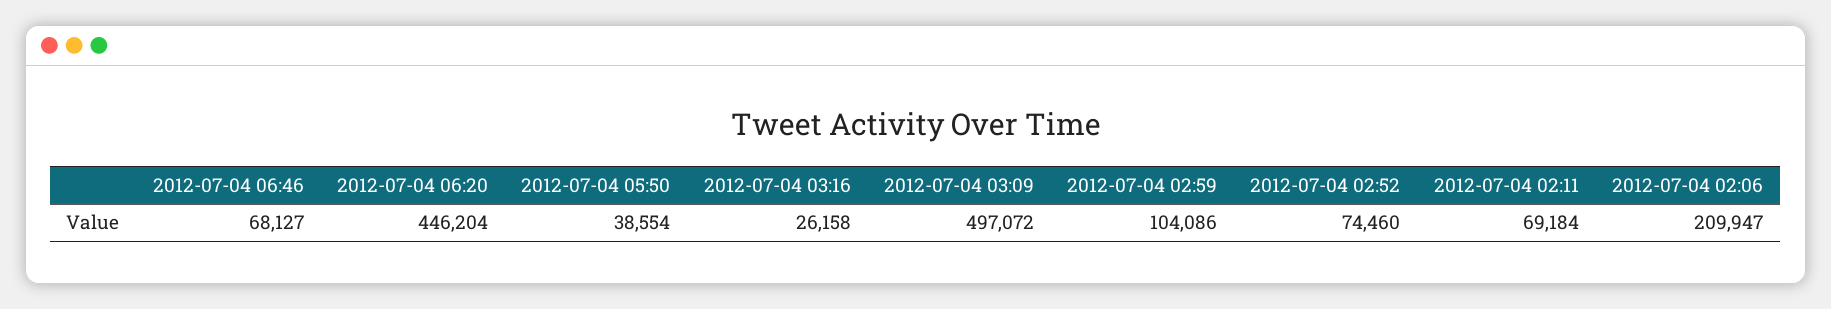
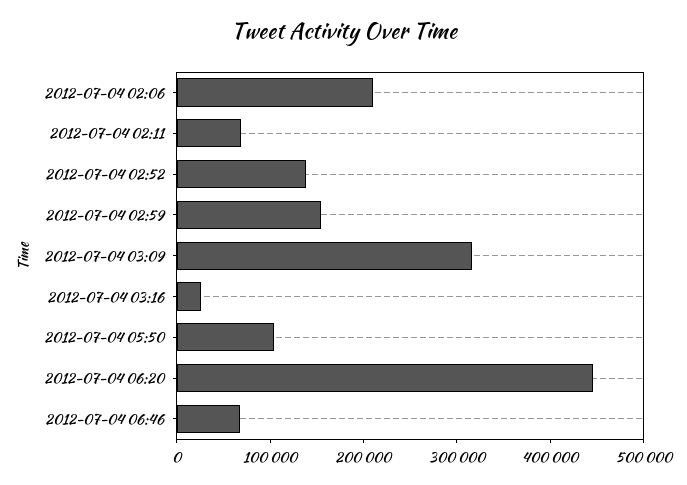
2012-07-04 05:50: 38554 -> 100000
2012-07-04 03:09: 497072 -> 320000
2012-07-04 02:59: 104086 -> 160000
2012-07-04 02:52: 74460 -> 140000

